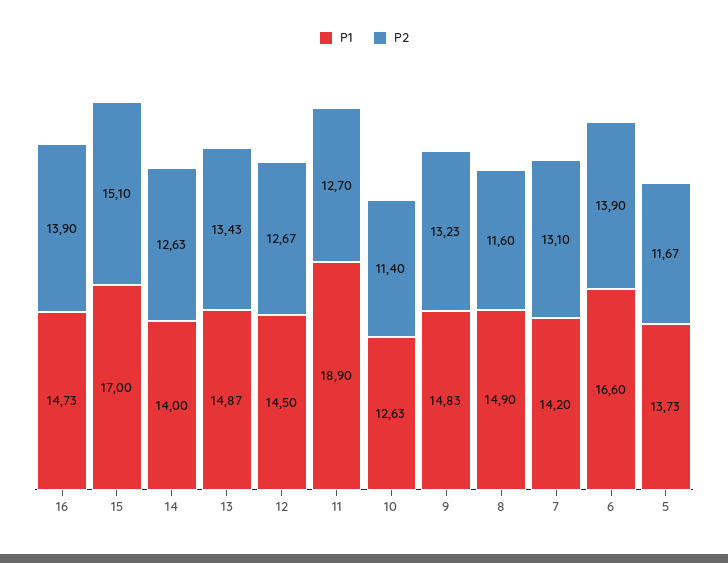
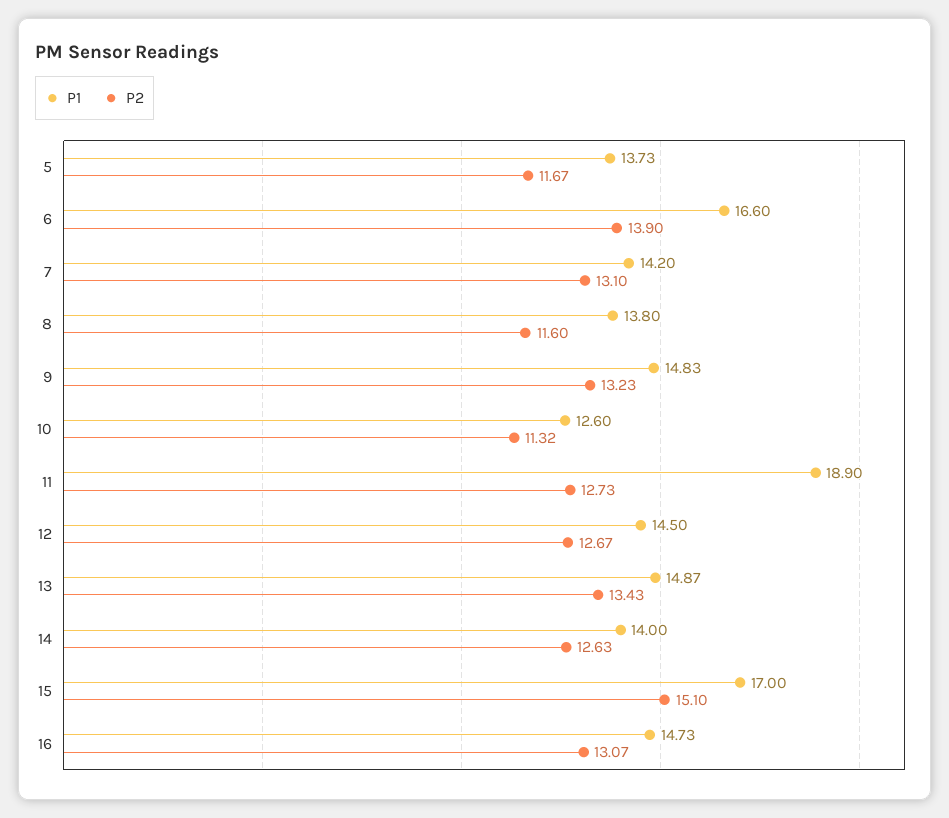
P2, 16: 13.9 -> 13.07
P2, 11: 12.7 -> 12.73
P1, 10: 12.63 -> 12.6
P2, 10: 11.4 -> 11.32
P1, 8: 14.9 -> 13.8

